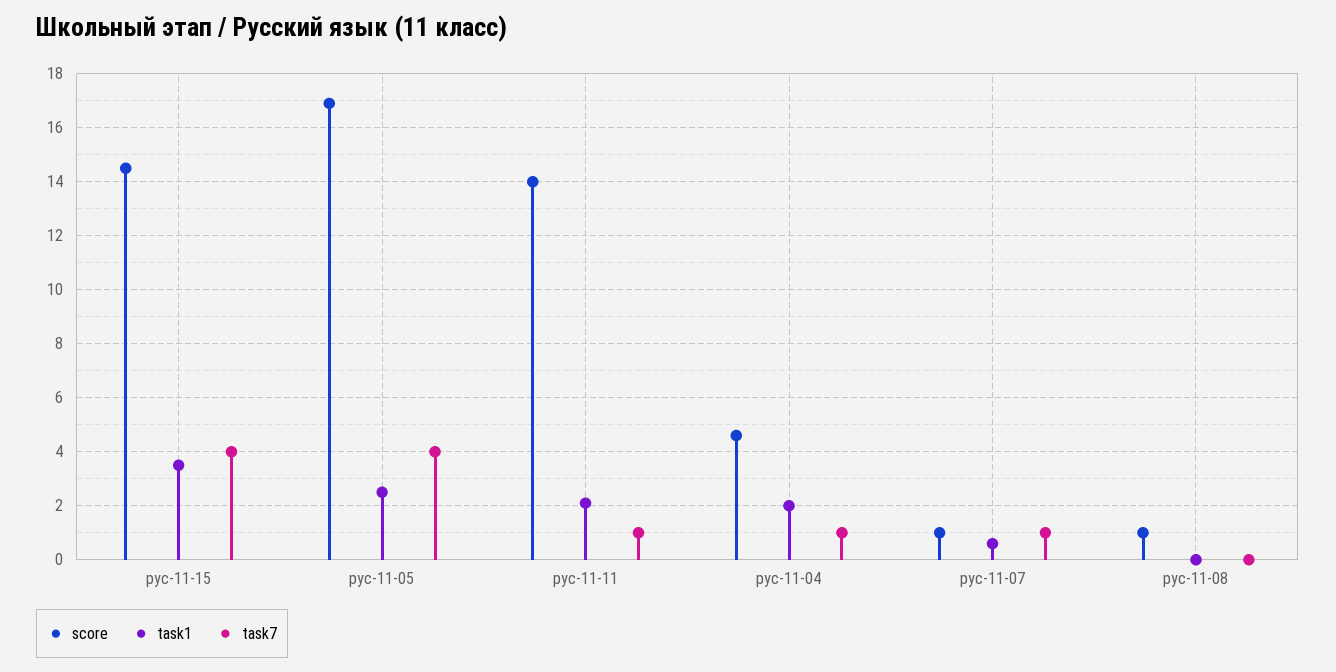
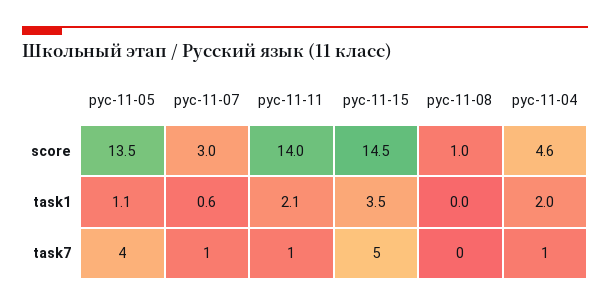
task7, рус-11-15: 4 -> 5
score, рус-11-05: 17 -> 13.5
task1, рус-11-05: 2.5 -> 1.1
score, рус-11-07: 1 -> 3

